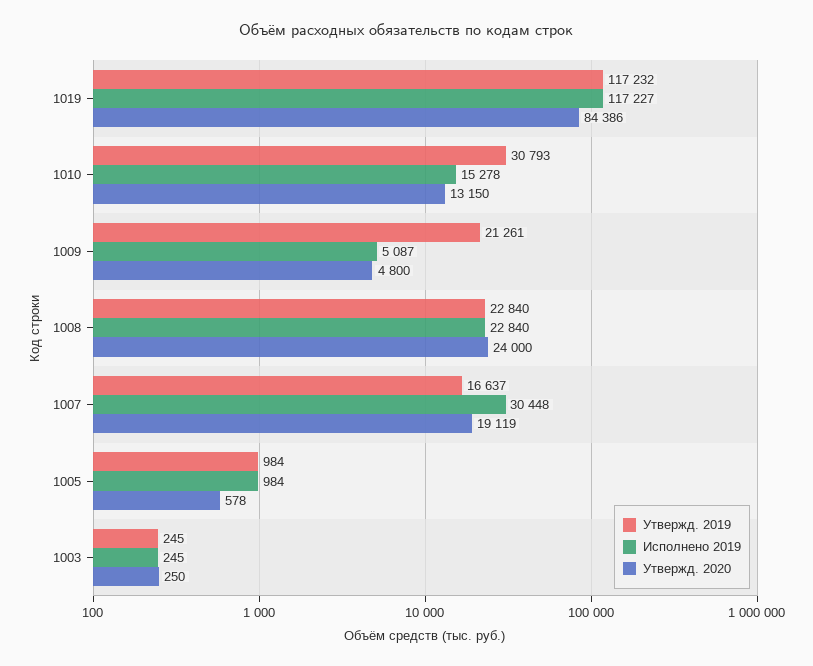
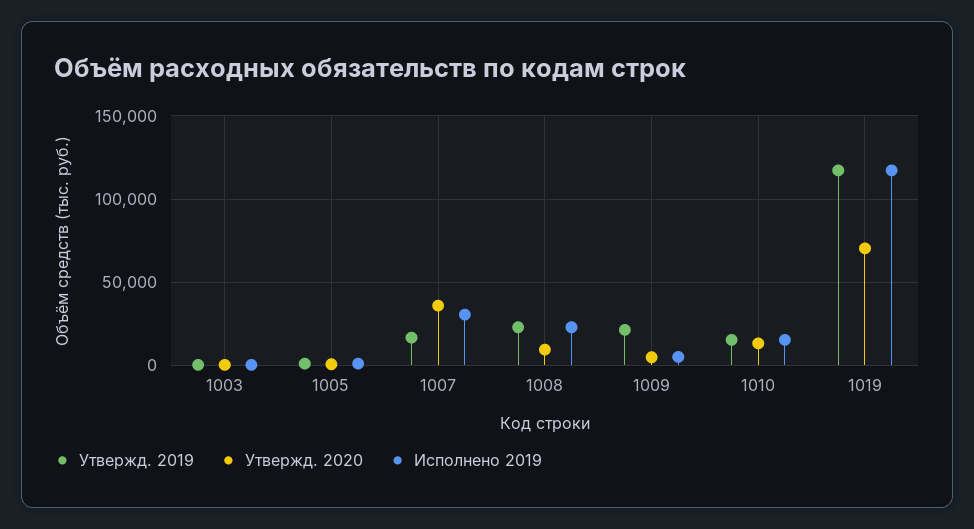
Утвержд. 2020, 1019: 84386 -> 70000
Утвержд. 2019, 1010: 30793 -> 15000
Утвержд. 2020, 1008: 24000 -> 10000
Утвержд. 2020, 1007: 19119 -> 35000

